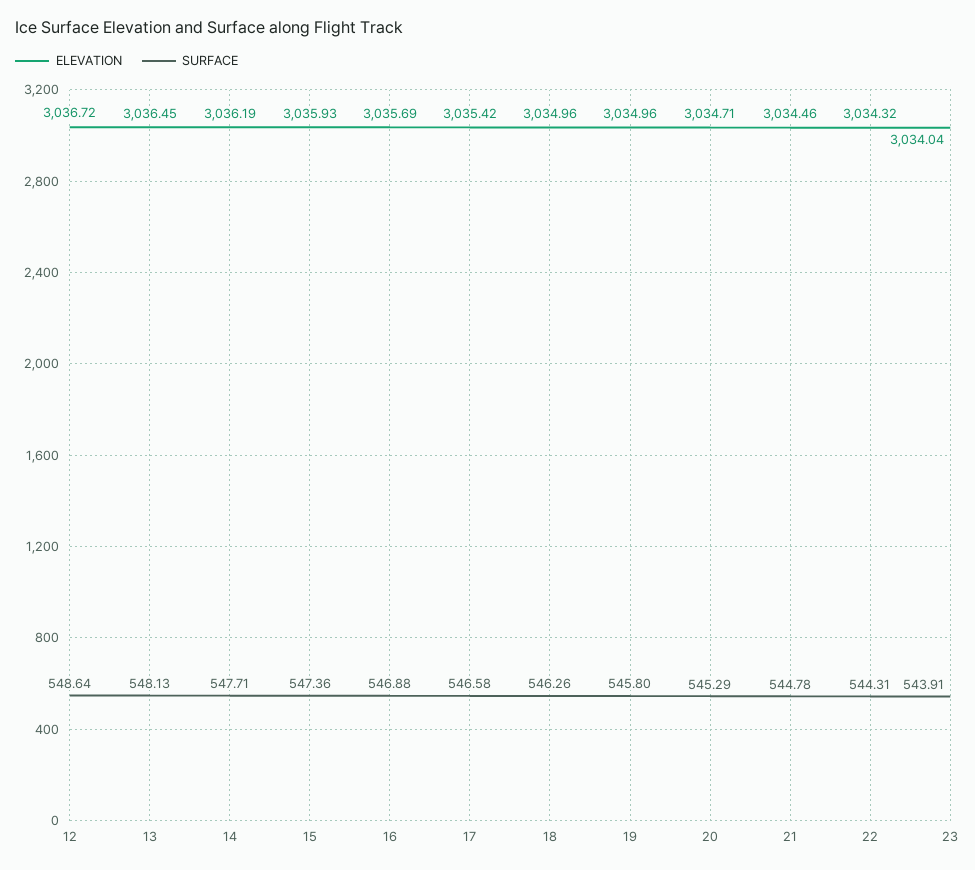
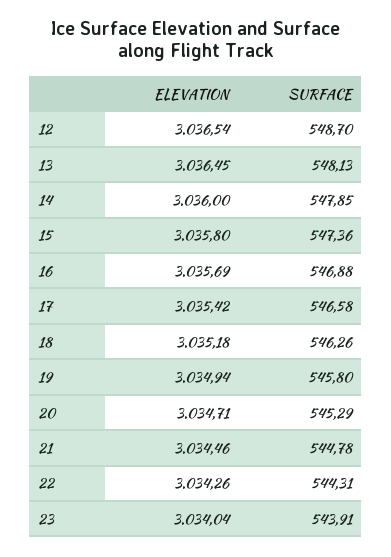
ELEVATION, 12: 3036.72 -> 3036.54
SURFACE, 12: 548.64 -> 548.7
ELEVATION, 14: 3036.19 -> 3036
SURFACE, 14: 547.71 -> 547.85
ELEVATION, 15: 3035.93 -> 3035.8
ELEVATION, 18: 3034.96 -> 3035.18
ELEVATION, 19: 3034.96 -> 3034.94
ELEVATION, 22: 3034.32 -> 3034.26

